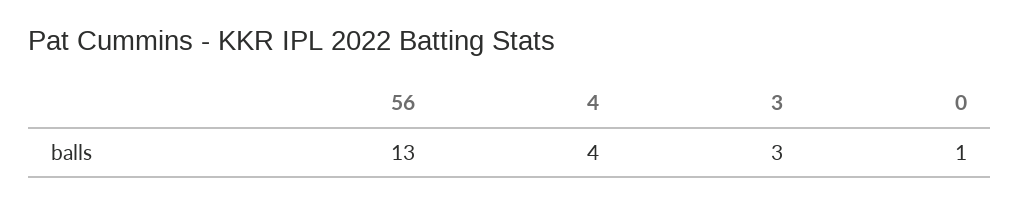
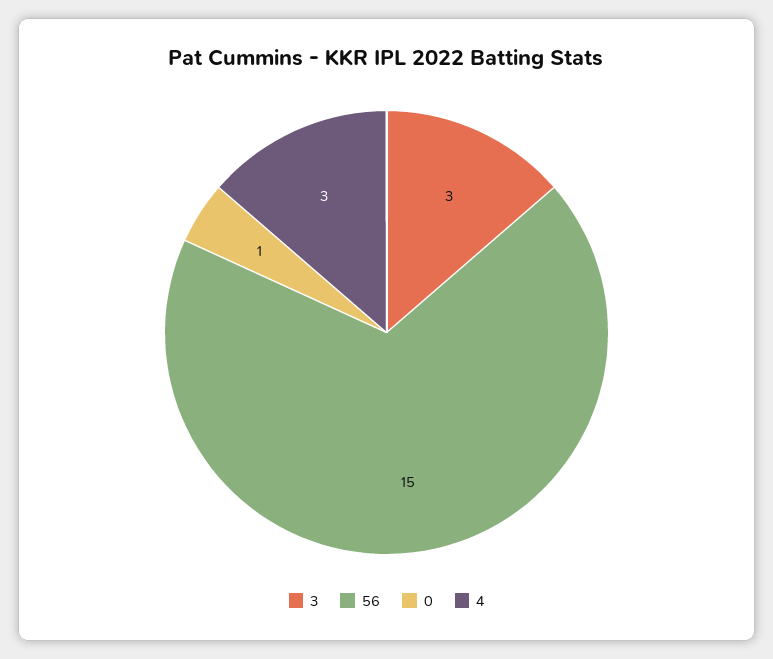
56: 13 -> 15
4: 4 -> 3

